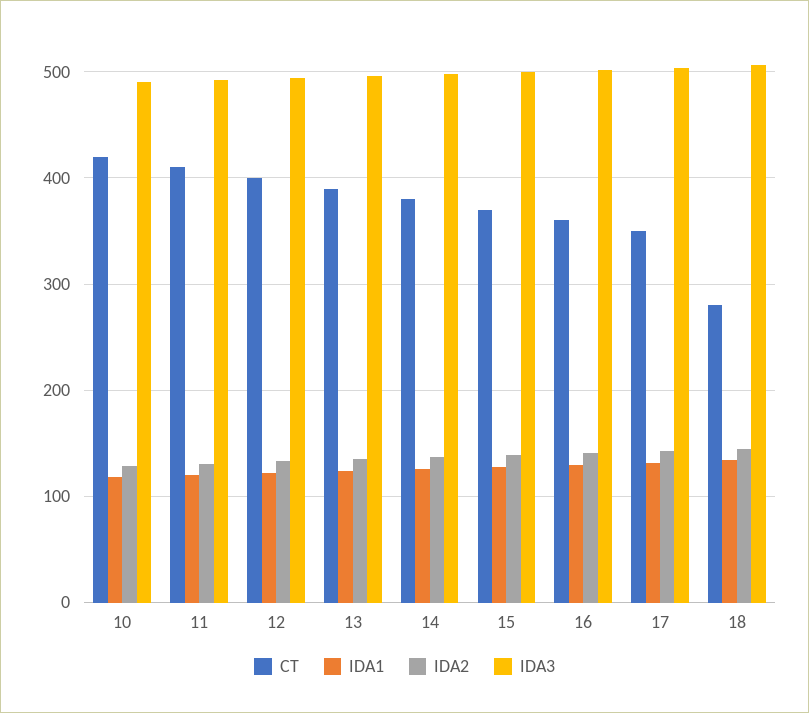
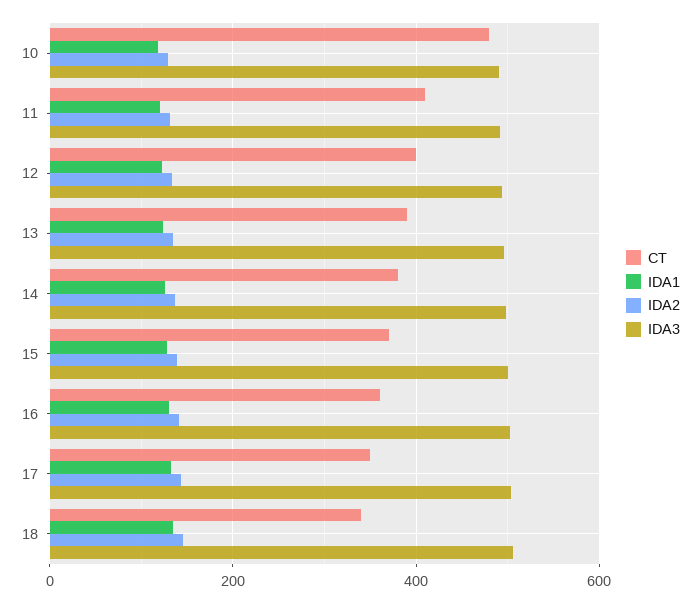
CT, 10: 420 -> 480
CT, 18: 280 -> 340

